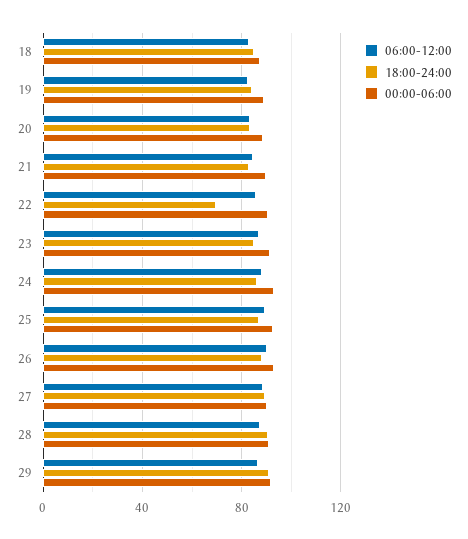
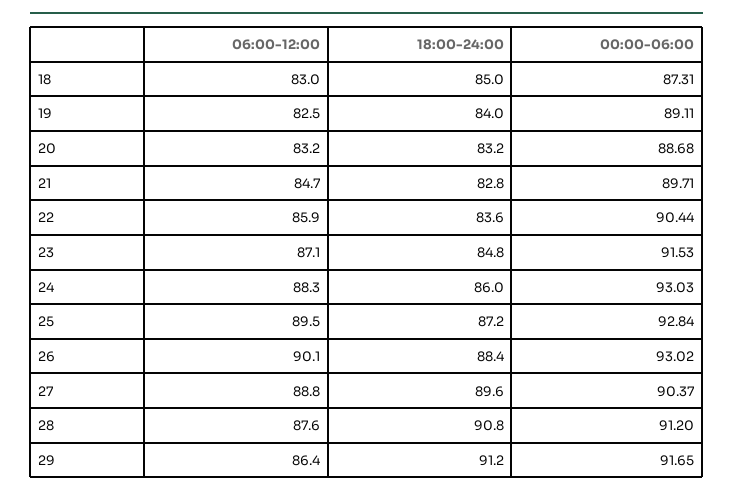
18:00-24:00, 22: 70 -> 83.6

